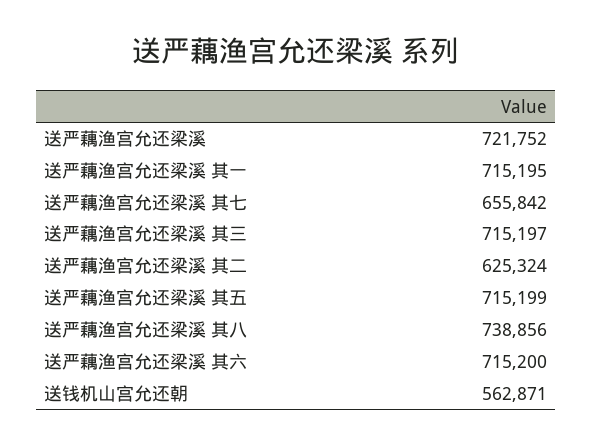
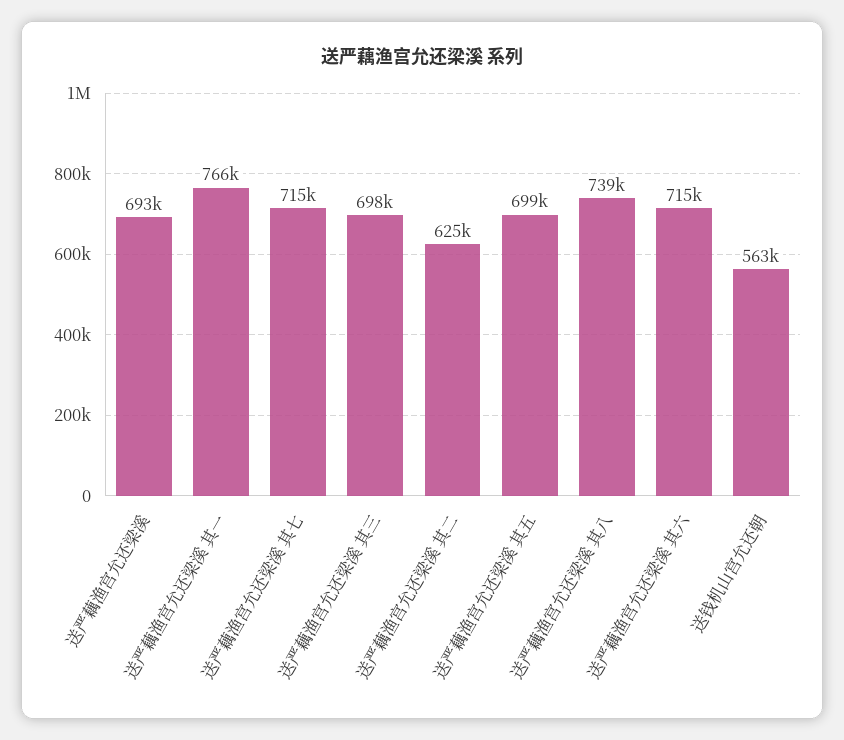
送严藕渔宫允还梁溪: 721752 -> 693000
送严藕渔宫允还梁溪 其一: 715195 -> 766000
送严藕渔宫允还梁溪 其七: 655842 -> 715000
送严藕渔宫允还梁溪 其三: 715197 -> 698000
送严藕渔宫允还梁溪 其五: 715199 -> 699000

